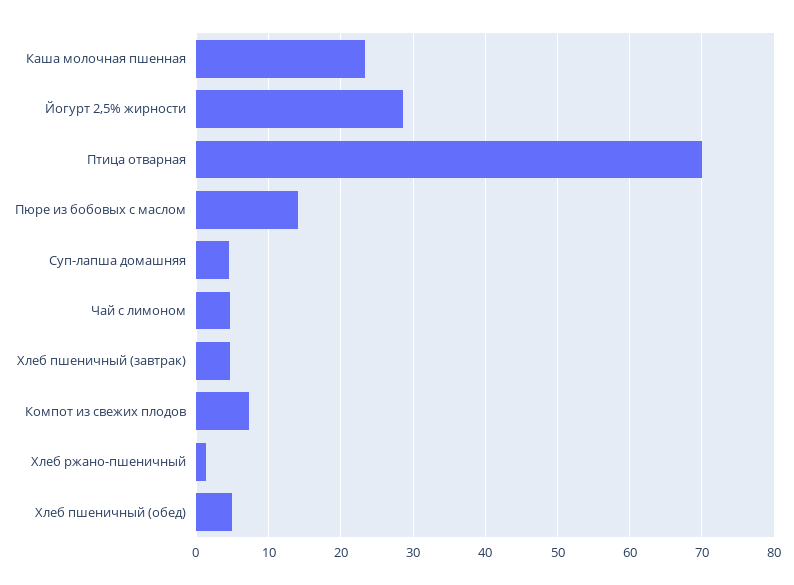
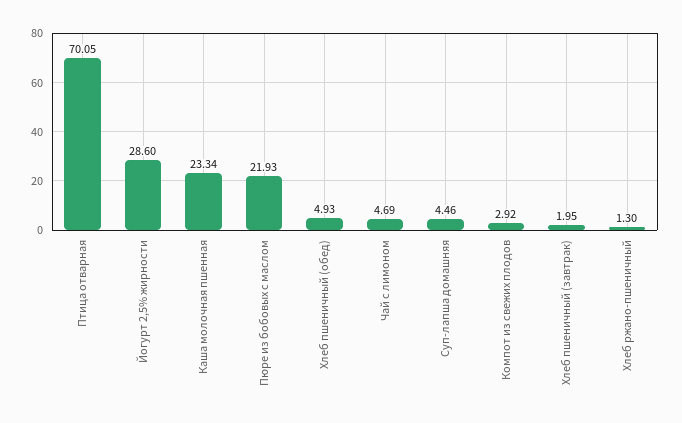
Пюре из бобовых с маслом: 14 -> 21.93
Хлеб пшеничный (завтрак): 5 -> 1.95
Компот из свежих плодов: 7 -> 2.92

